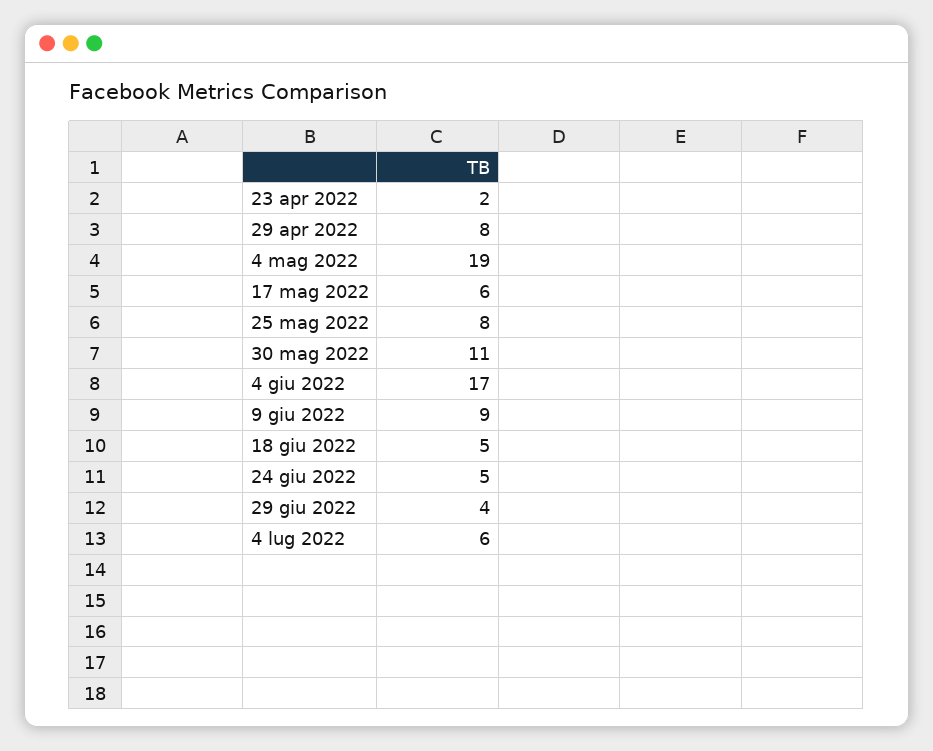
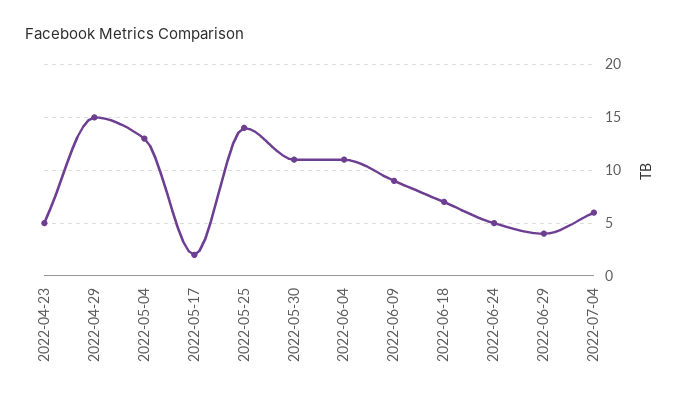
23 apr 2022: 2 -> 5
29 apr 2022: 8 -> 15
4 mag 2022: 19 -> 13
17 mag 2022: 6 -> 2
25 mag 2022: 8 -> 14
4 giu 2022: 17 -> 11
18 giu 2022: 5 -> 7

